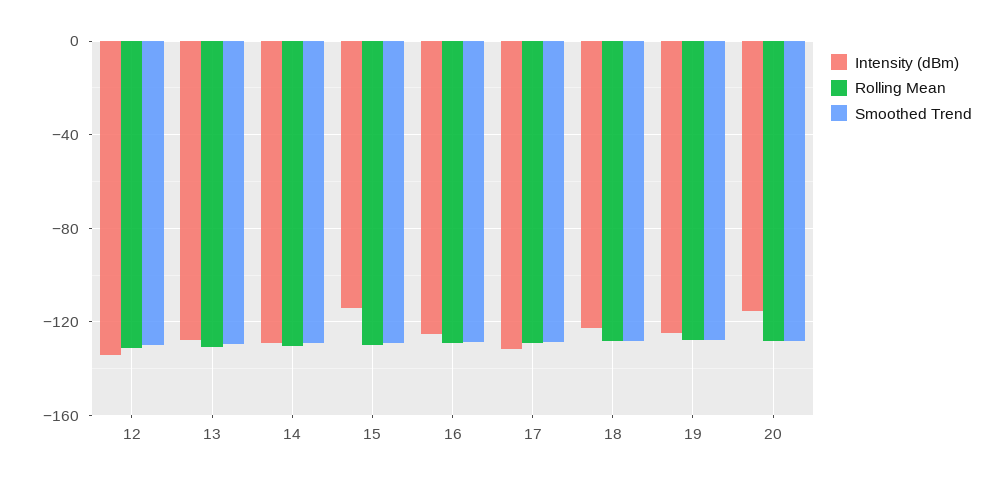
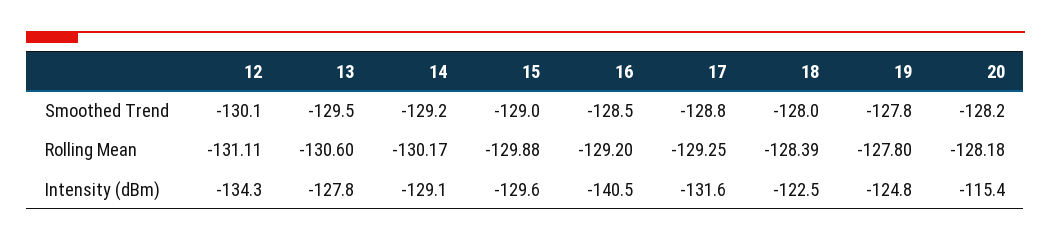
Intensity (dBm), 15: -115 -> -129.6
Intensity (dBm), 16: -125 -> -140.5

